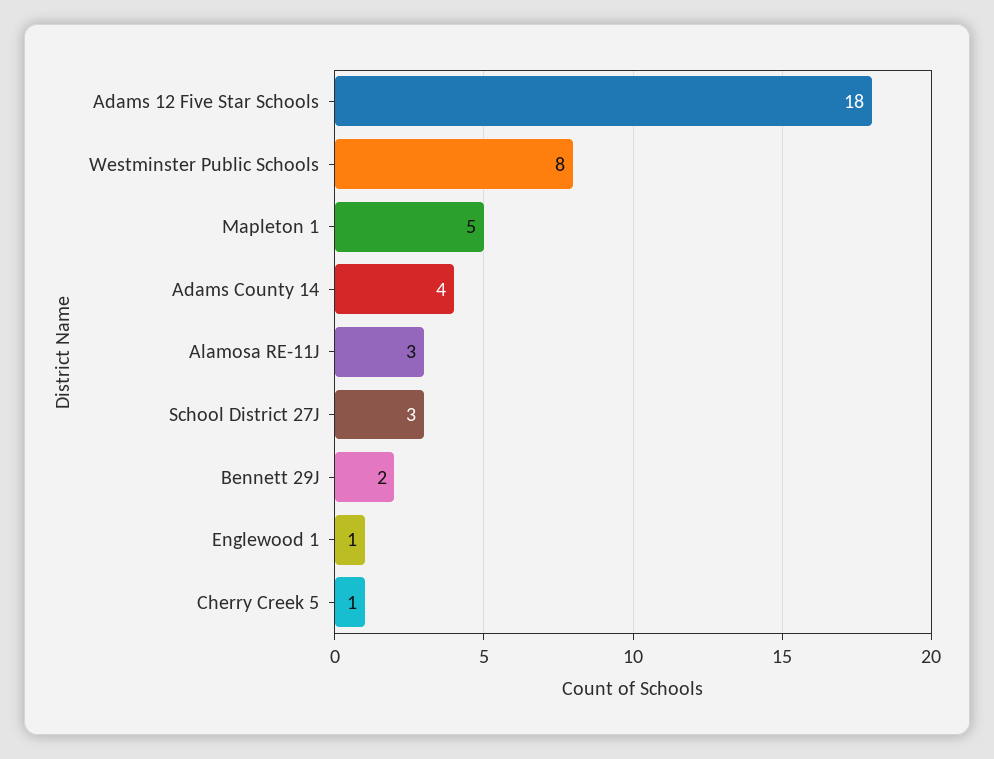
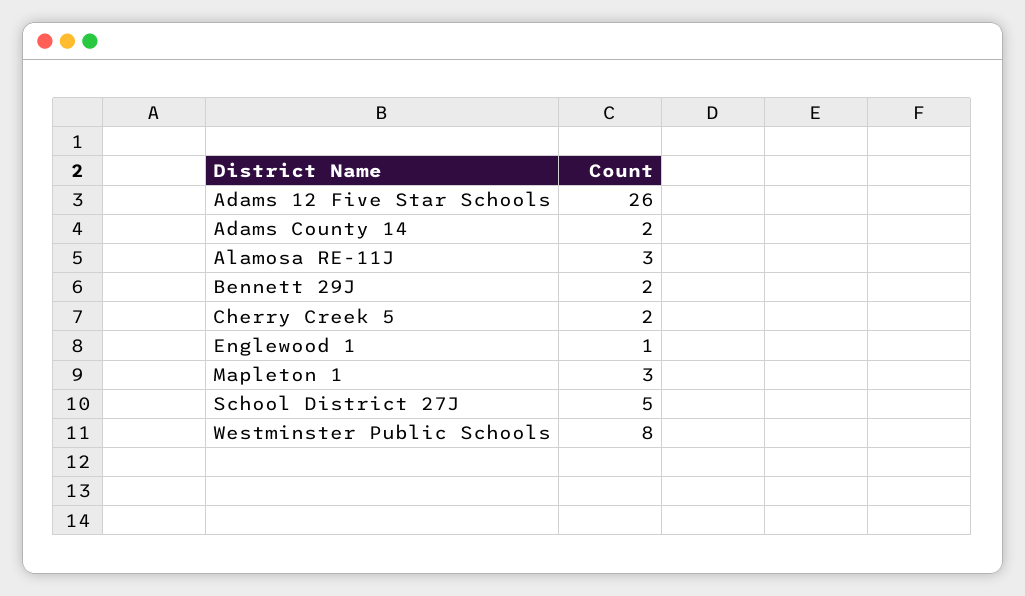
Adams 12 Five Star Schools: 18 -> 26
Mapleton 1: 5 -> 3
Adams County 14: 4 -> 2
School District 27J: 3 -> 5
Cherry Creek 5: 1 -> 2

